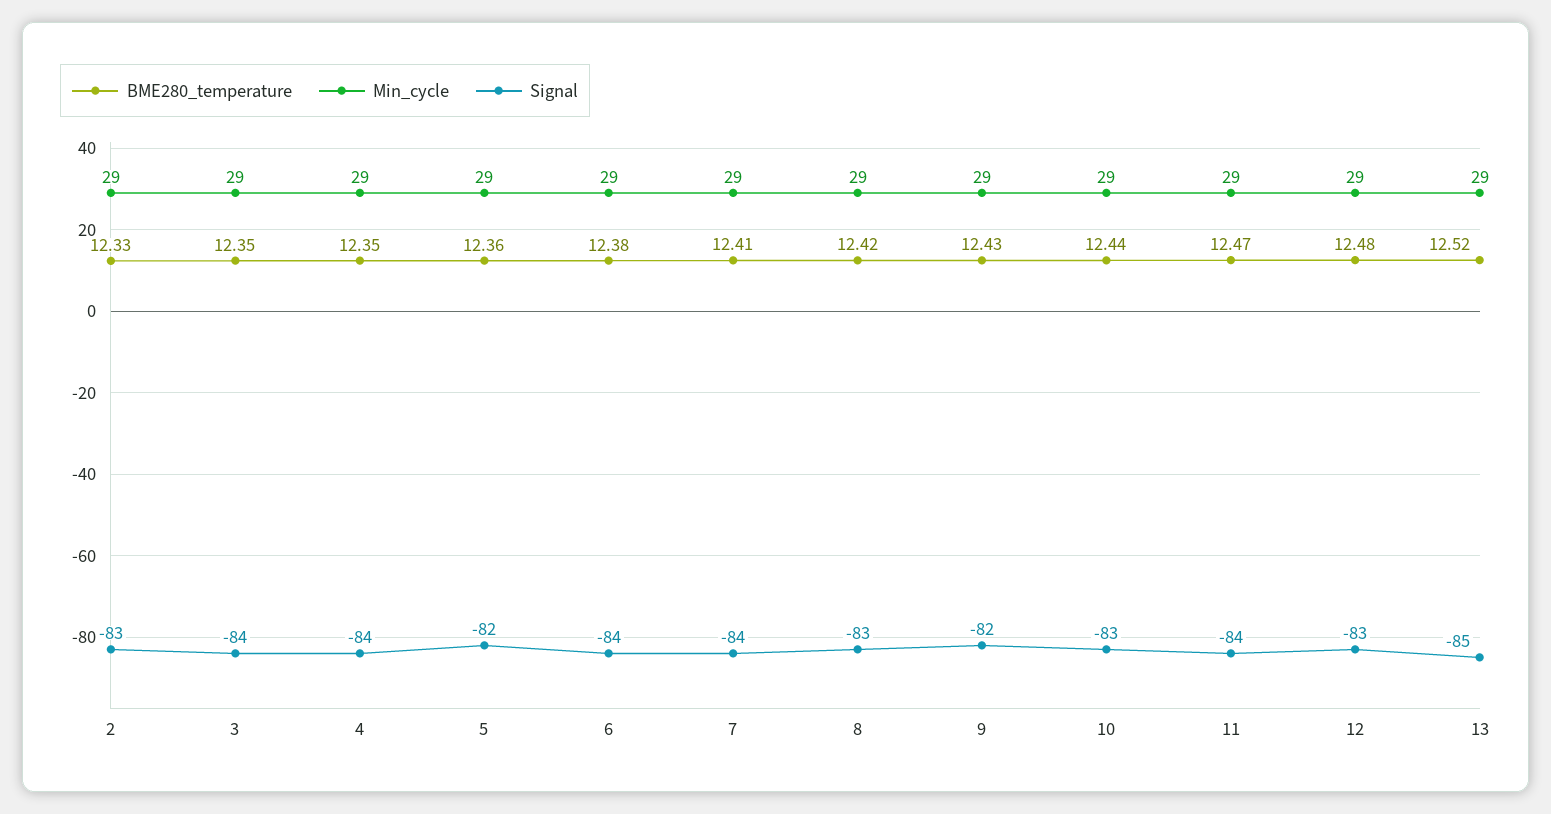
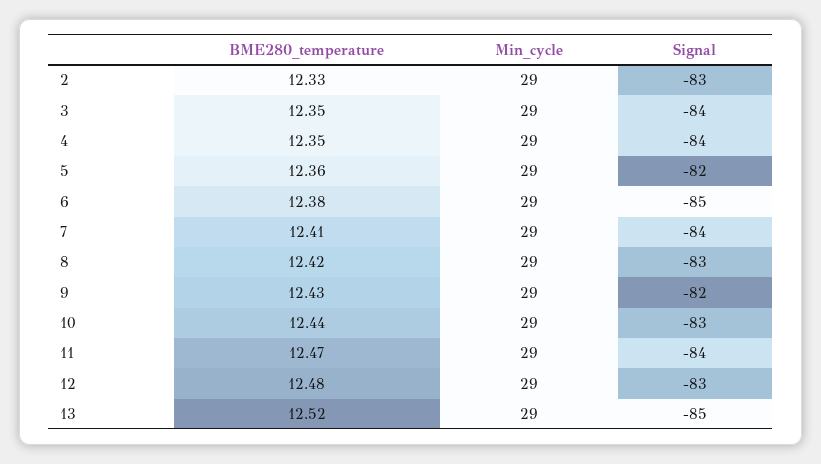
Signal, 6: -84 -> -85

